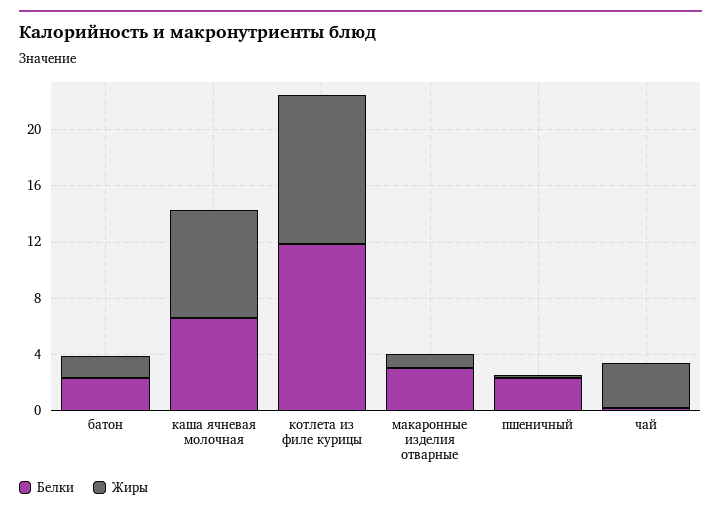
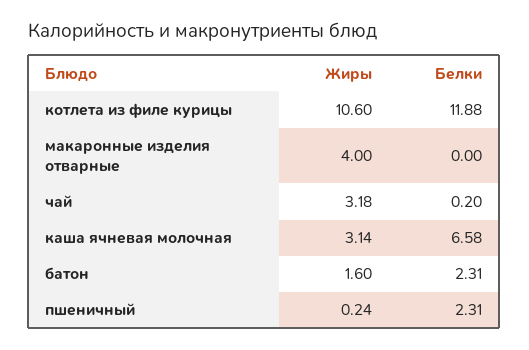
Жиры, каша ячневая молочная: 8 -> 3.14
Белки, макаронные изделия отварные: 3 -> 0
Жиры, макаронные изделия отварные: 1 -> 4

